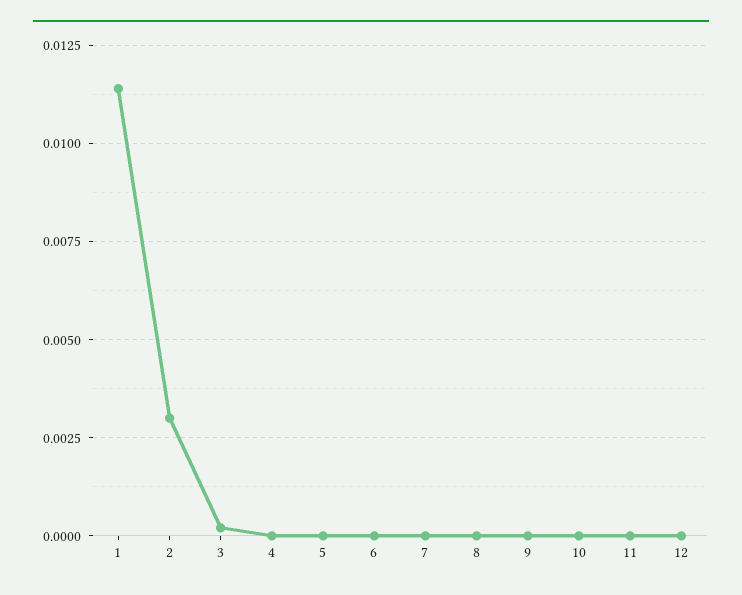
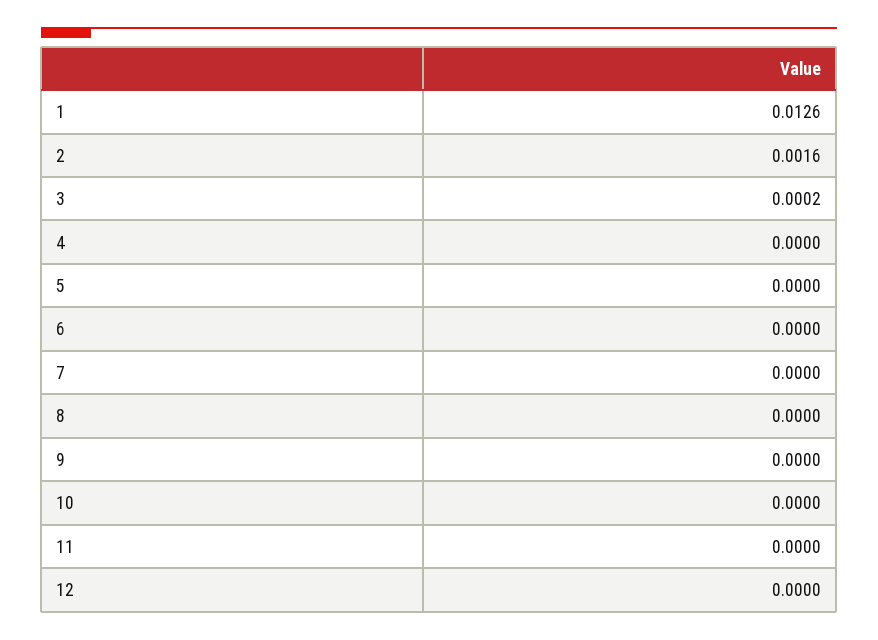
1: 0.0115 -> 0.0126
2: 0.003 -> 0.0016

